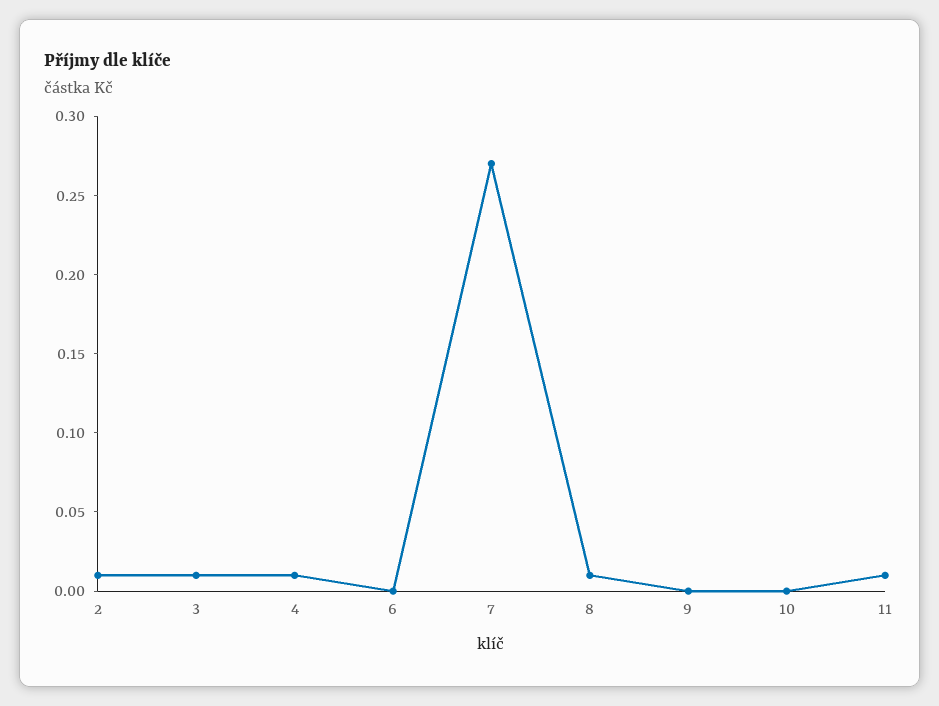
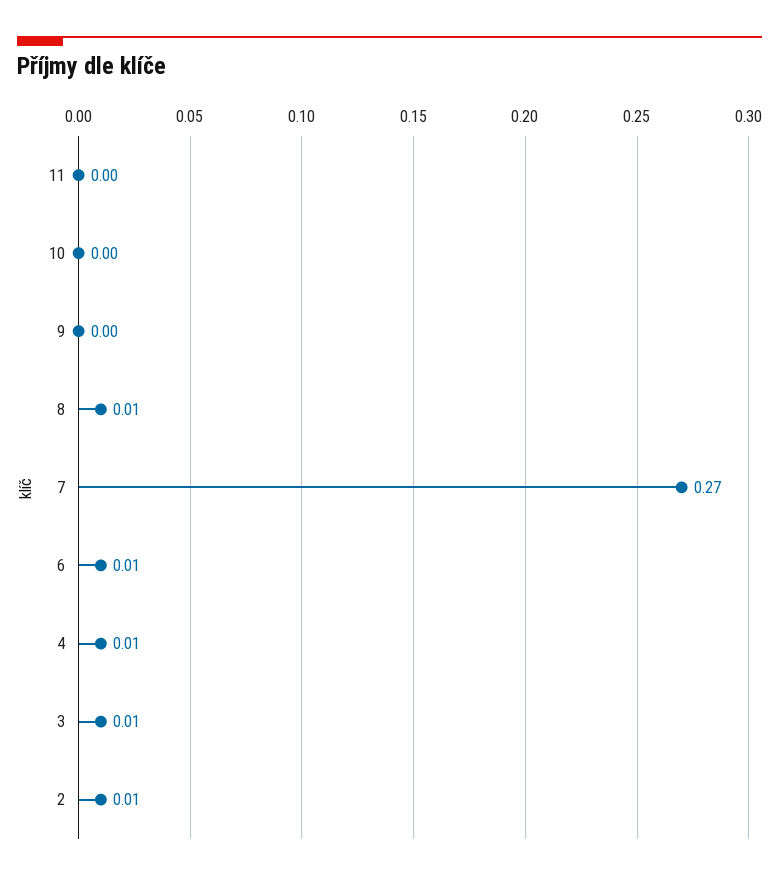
6: 0 -> 0.01
11: 0.01 -> 0

